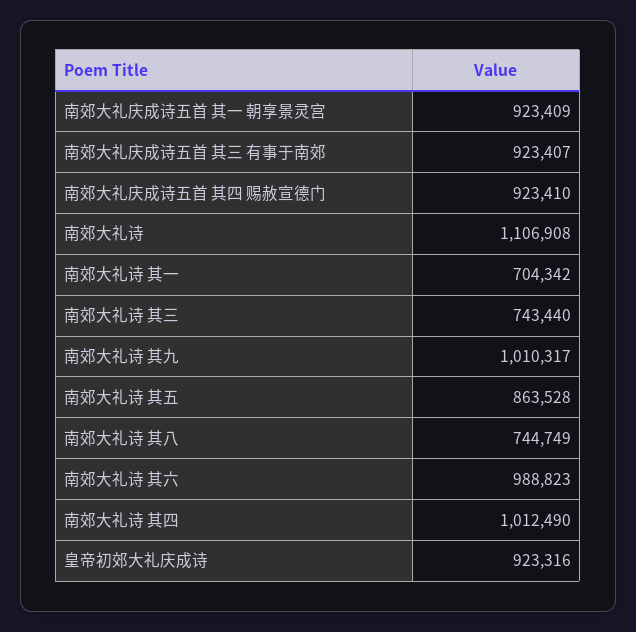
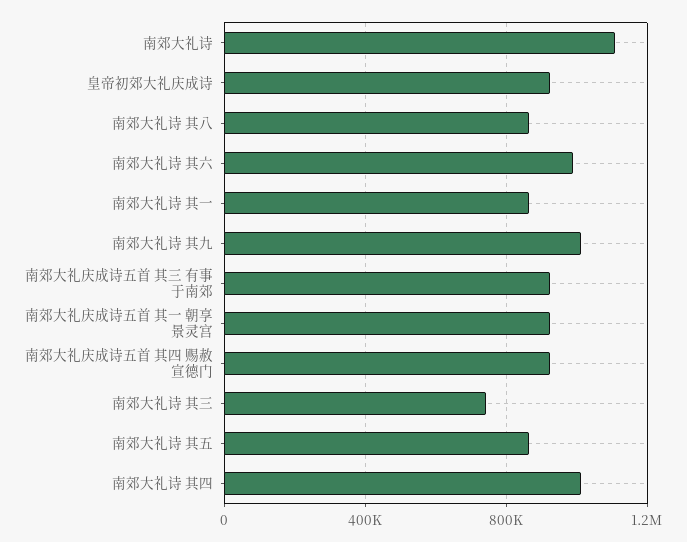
南郊大礼诗 其一: 704342 -> 850000
南郊大礼诗 其八: 744749 -> 850000

